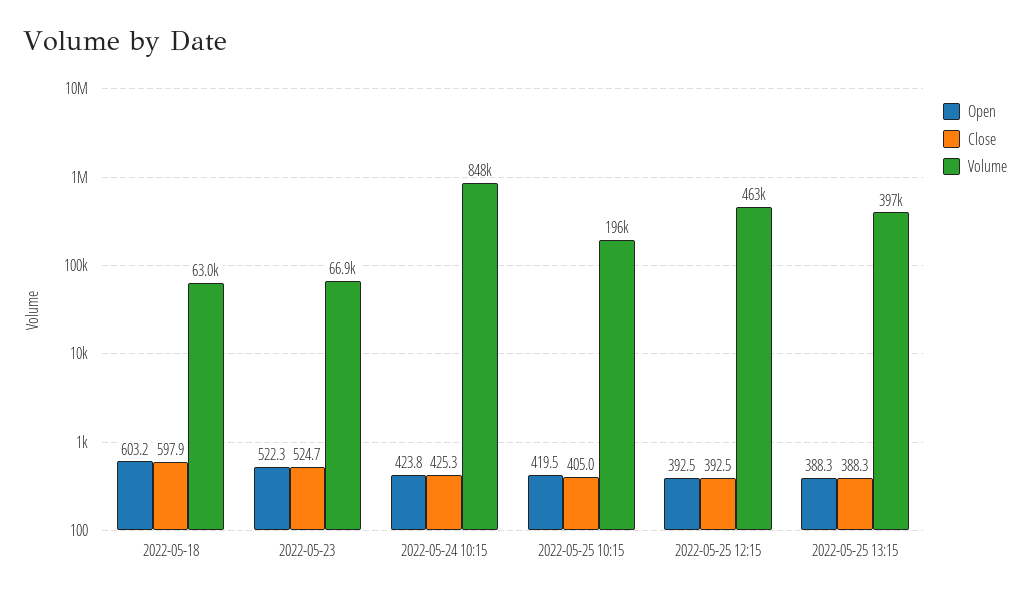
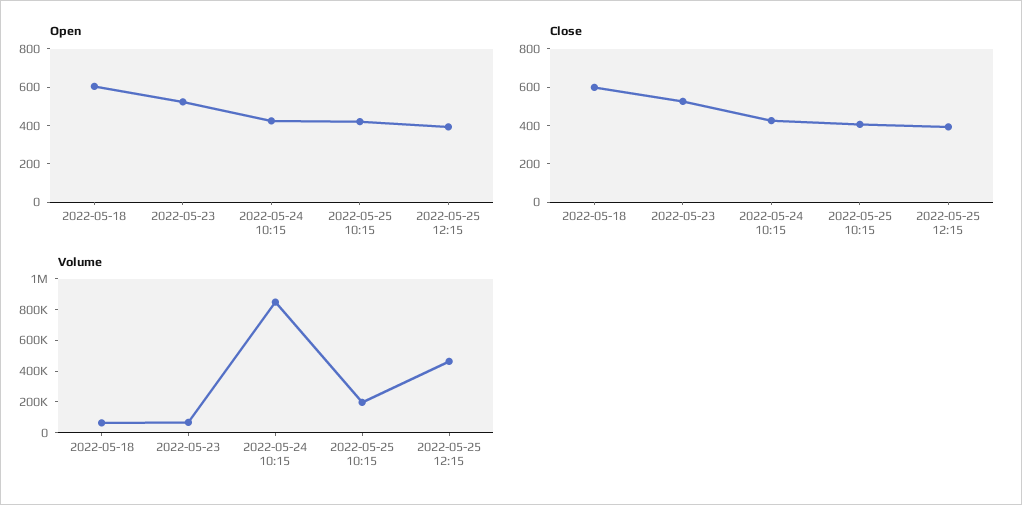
Open, 2022-05-25 13:15: 388.3 -> none
Close, 2022-05-25 13:15: 388.3 -> none
Volume, 2022-05-25 13:15: 397000 -> none

